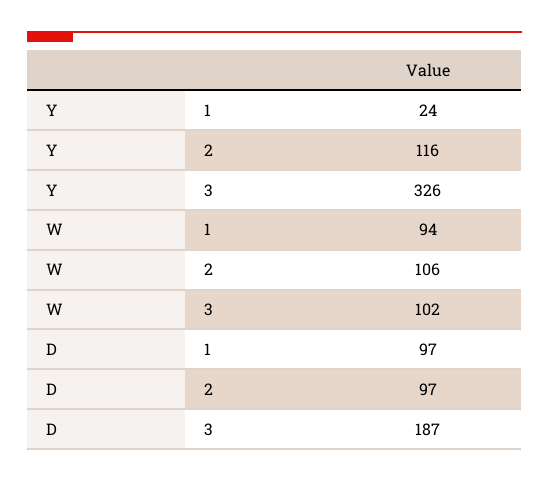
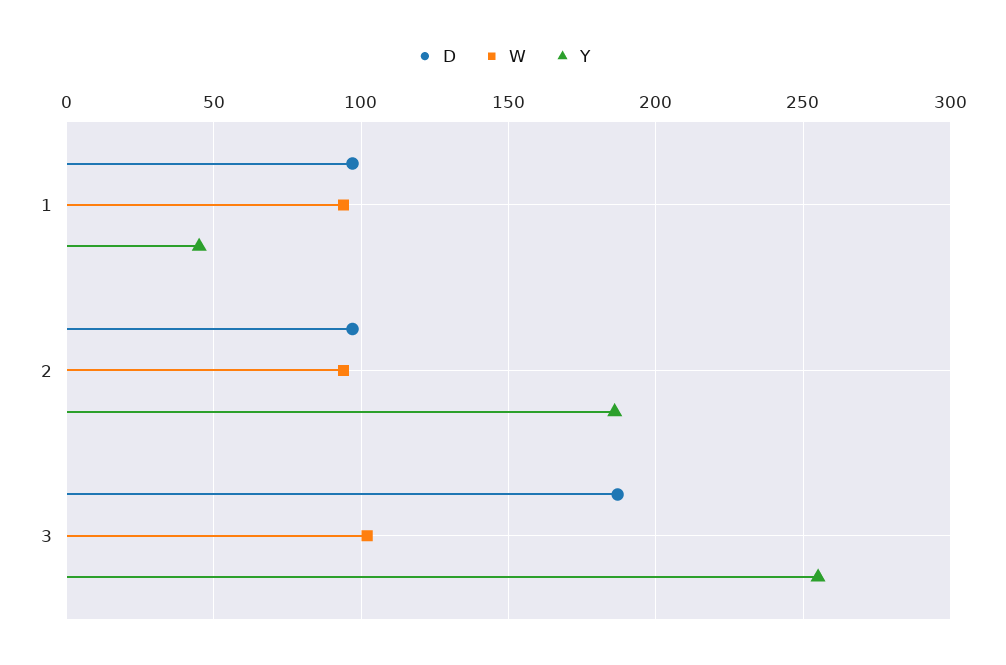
Y, 1: 24 -> 45
Y, 2: 116 -> 185
Y, 3: 326 -> 255
W, 2: 106 -> 95

